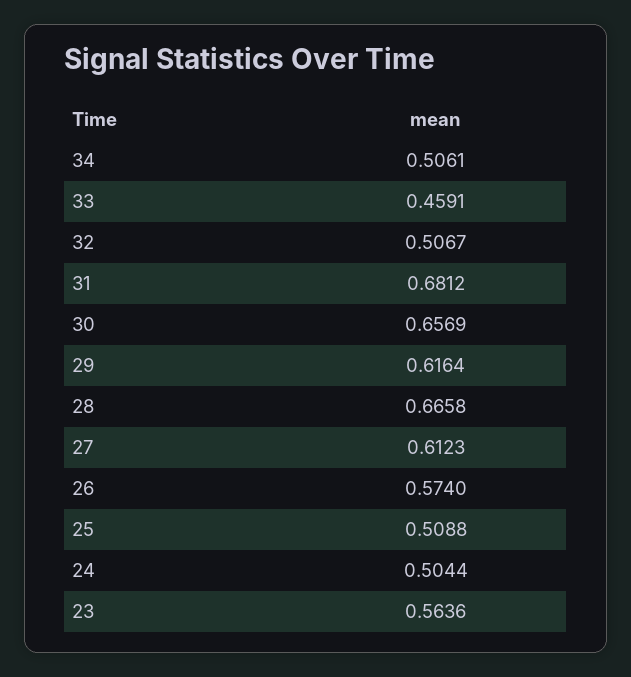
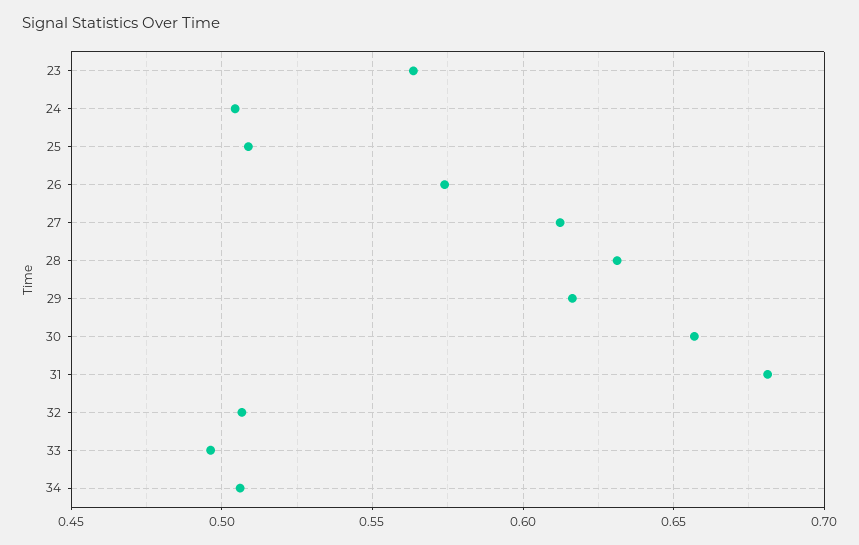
33: 0.4591 -> 0.495
28: 0.6658 -> 0.63

